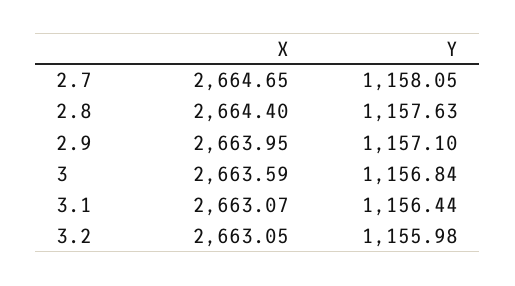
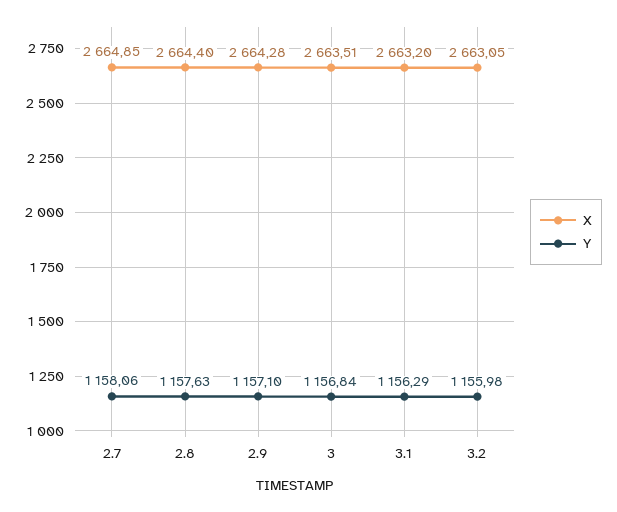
X, 2.7: 2664.65 -> 2664.85
Y, 2.7: 1158.05 -> 1158.06
X, 2.9: 2663.95 -> 2664.28
X, 3: 2663.59 -> 2663.51
X, 3.1: 2663.07 -> 2663.2
Y, 3.1: 1156.44 -> 1156.29

